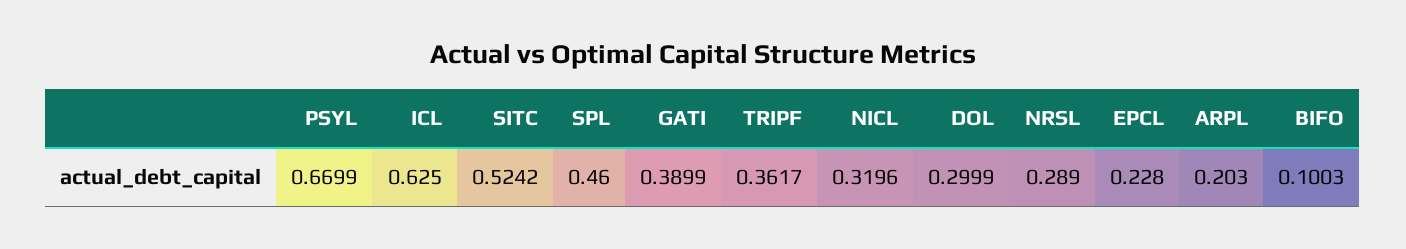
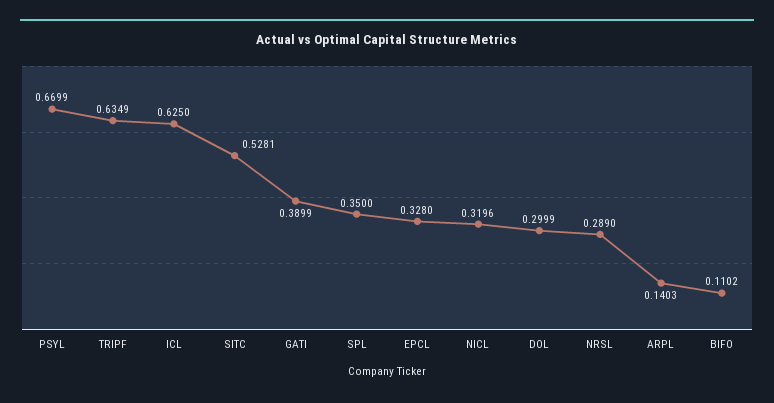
SITC: 0.5242 -> 0.5281
SPL: 0.46 -> 0.35
TRIPF: 0.3617 -> 0.6349
EPCL: 0.228 -> 0.328
ARPL: 0.203 -> 0.1403
BIFO: 0.1003 -> 0.1102

